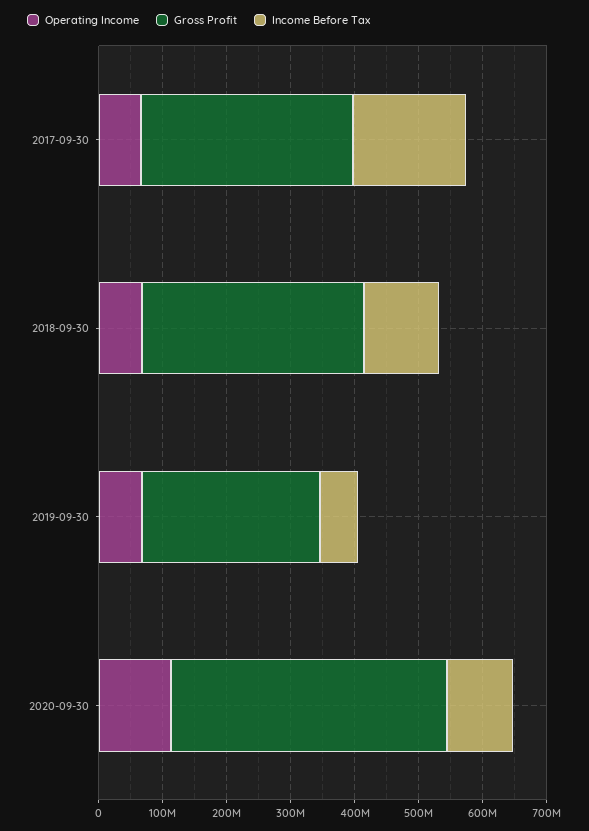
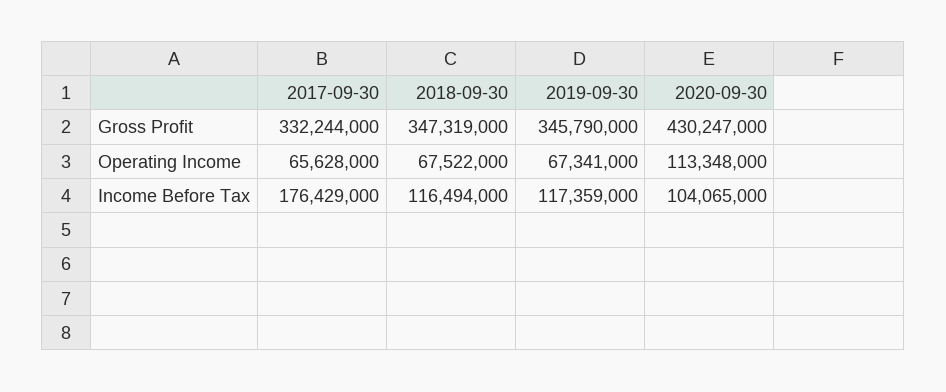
Gross Profit, 2019-09-30: 280000000 -> 345790000
Income Before Tax, 2019-09-30: 60000000 -> 117359000

